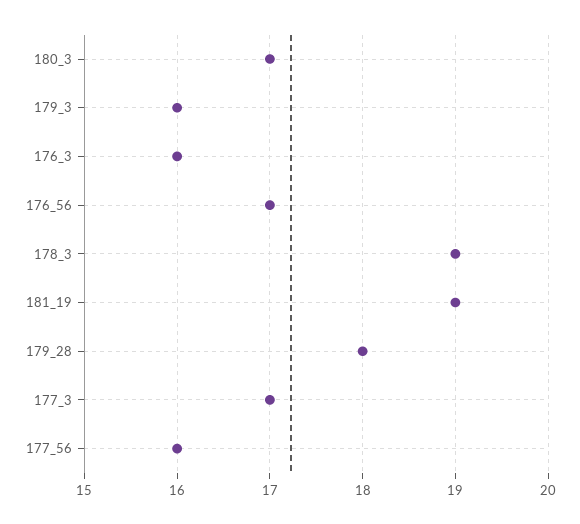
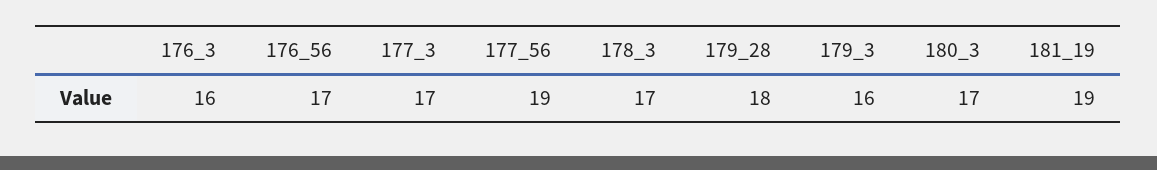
178_3: 19 -> 17
177_56: 16 -> 19

